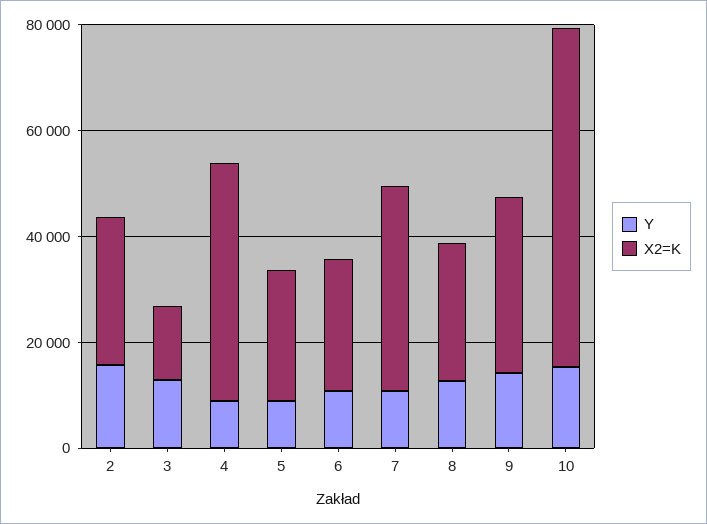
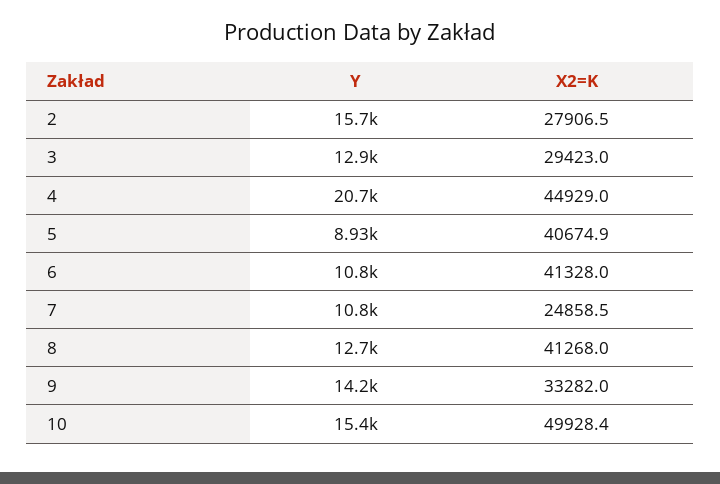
X2=K, 3: 15000 -> 29423
Y, 4: 10000 -> 20700
X2=K, 5: 25000 -> 40674.9
X2=K, 6: 25000 -> 41328
X2=K, 7: 40000 -> 24858.5
X2=K, 8: 25000 -> 41268
X2=K, 10: 65000 -> 49928.4

